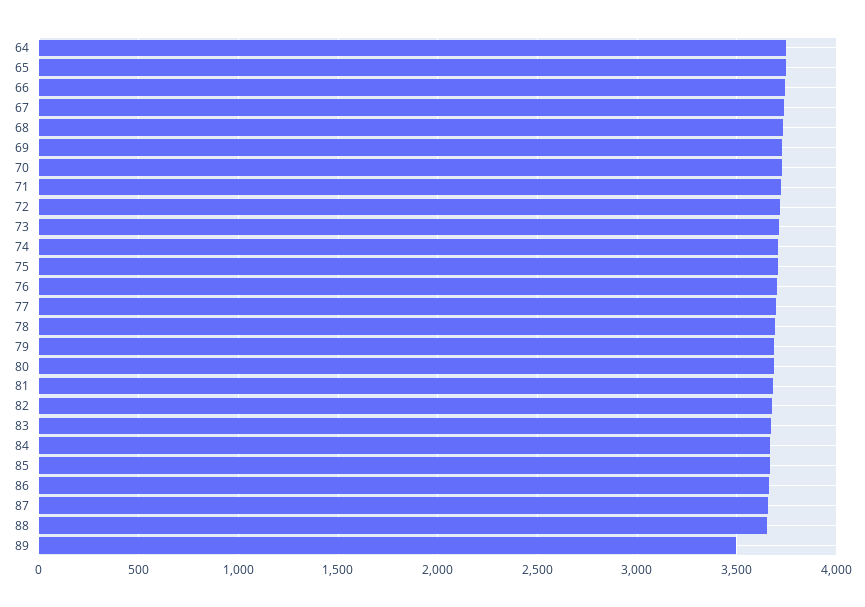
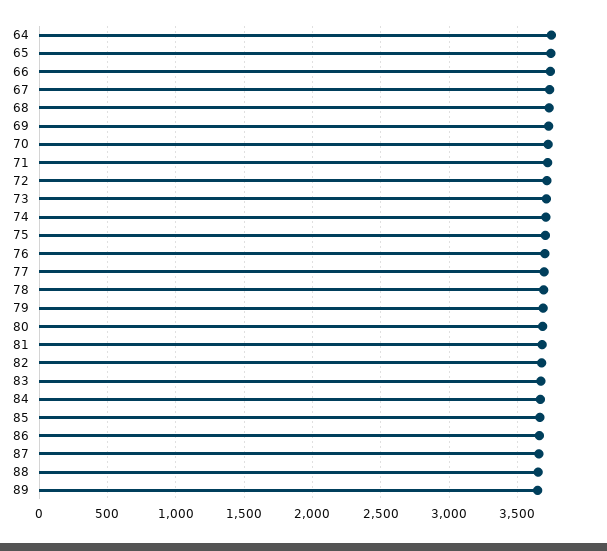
89: 3500 -> 3650

